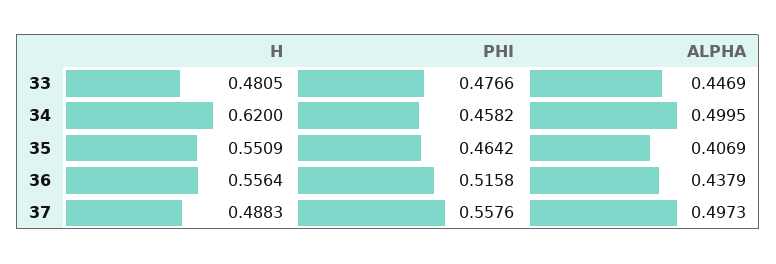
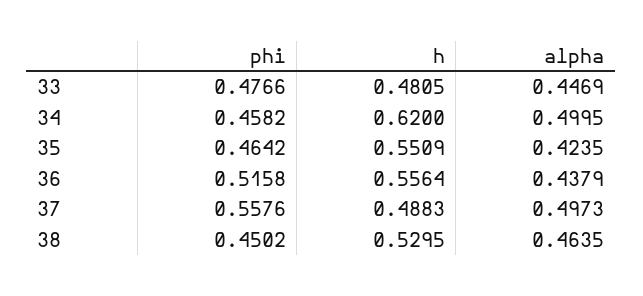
ALPHA, 35: 0.4069 -> 0.4235
PHI, 38: none -> 0.4502
H, 38: none -> 0.5295
ALPHA, 38: none -> 0.4635

